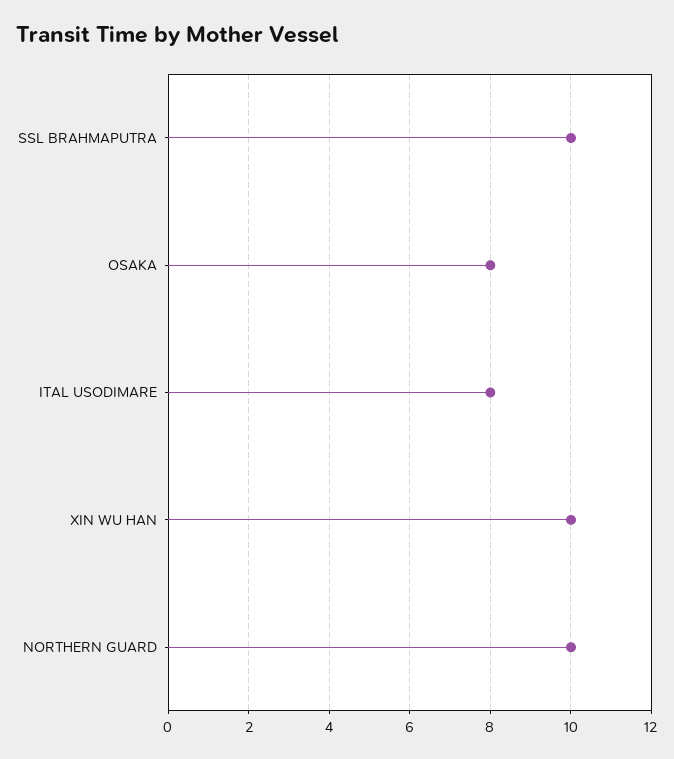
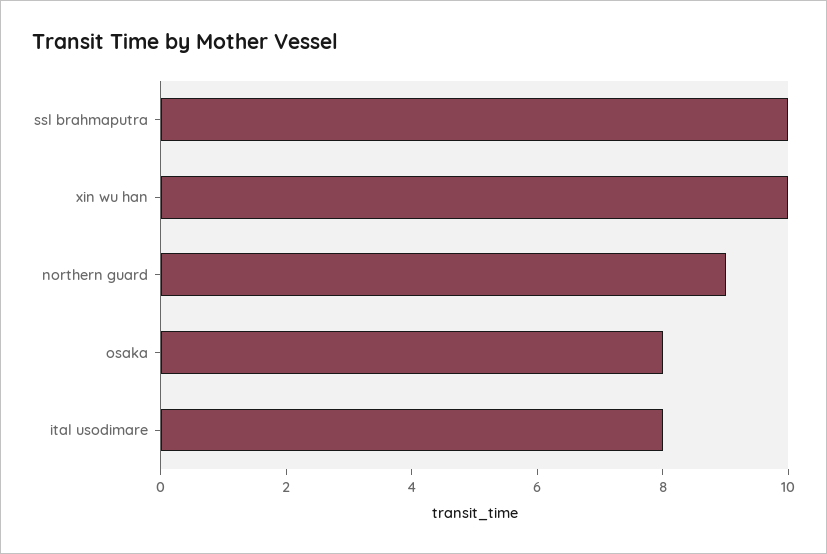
NORTHERN GUARD: 10 -> 9

